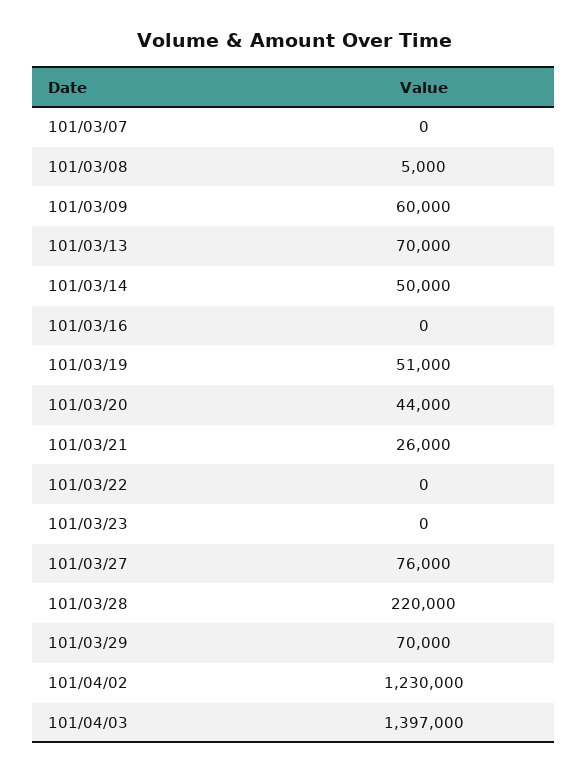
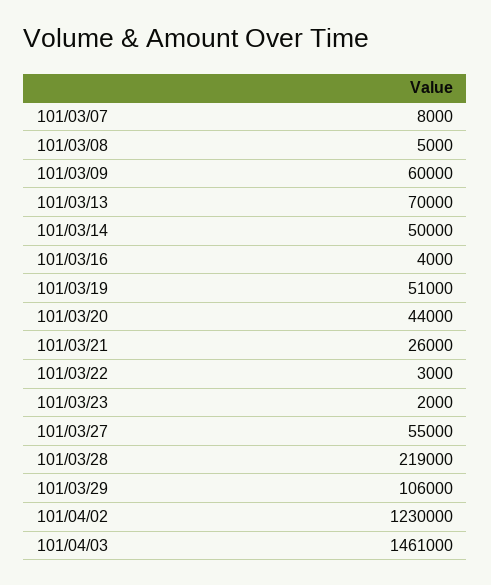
101/03/07: 0 -> 8000
101/03/16: 0 -> 4000
101/03/22: 0 -> 3000
101/03/23: 0 -> 2000
101/03/27: 76000 -> 55000
101/03/28: 220000 -> 219000
101/03/29: 70000 -> 106000
101/04/03: 1397000 -> 1461000

